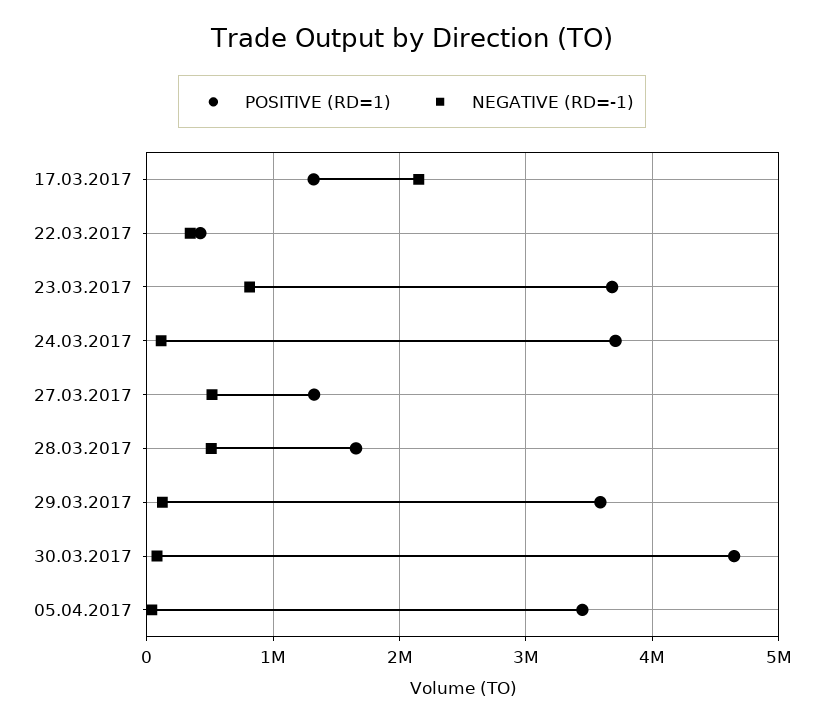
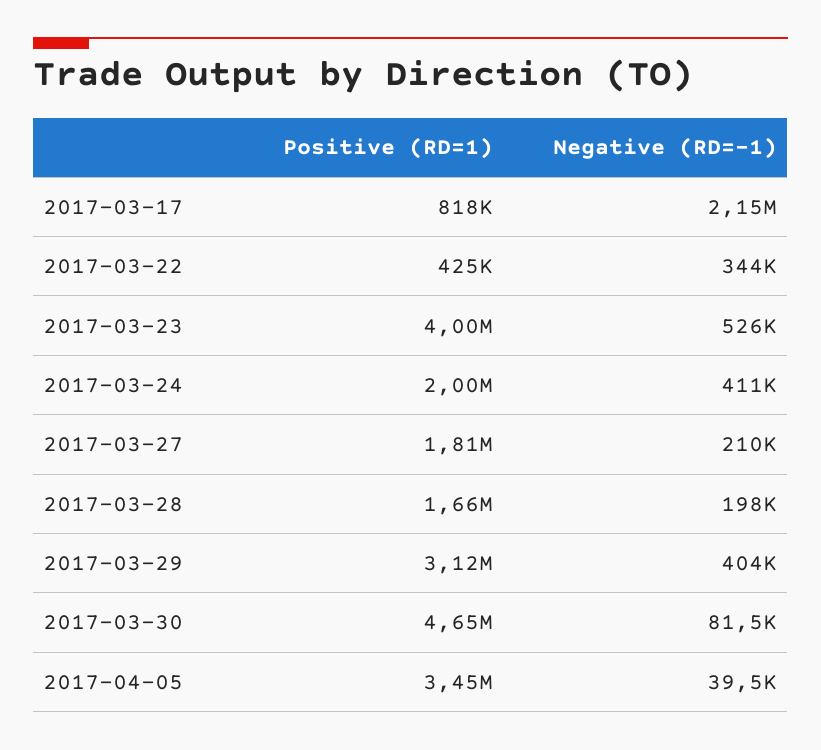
POSITIVE (RD=1), 17.03.2017: 1300000 -> 818000
POSITIVE (RD=1), 23.03.2017: 3700000 -> 4000000
NEGATIVE (RD=-1), 23.03.2017: 800000 -> 526000
POSITIVE (RD=1), 24.03.2017: 3700000 -> 2000000
NEGATIVE (RD=-1), 24.03.2017: 100000 -> 411000
POSITIVE (RD=1), 27.03.2017: 1300000 -> 1810000
NEGATIVE (RD=-1), 27.03.2017: 500000 -> 210000
NEGATIVE (RD=-1), 28.03.2017: 500000 -> 198000
POSITIVE (RD=1), 29.03.2017: 3600000 -> 3120000
NEGATIVE (RD=-1), 29.03.2017: 100000 -> 404000

